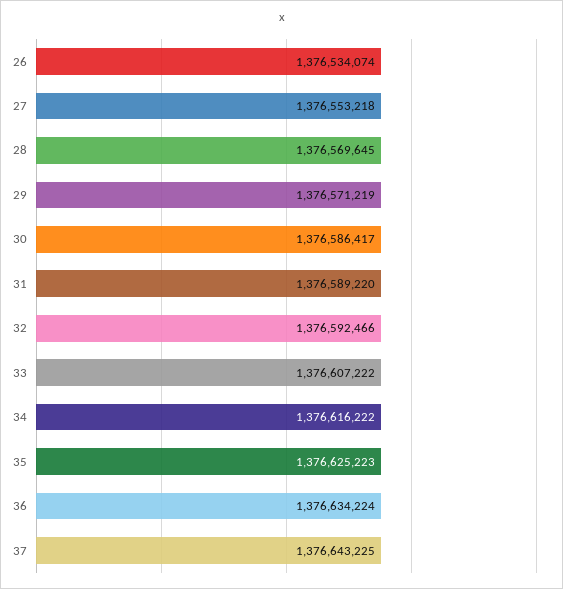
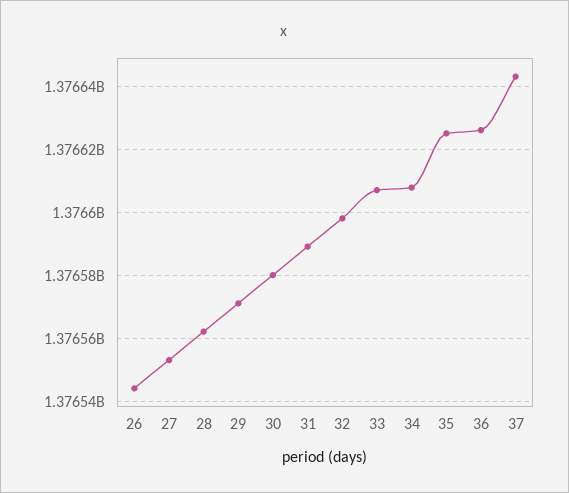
26: 1376534074 -> 1376544000
28: 1376569645 -> 1376562000
30: 1376586417 -> 1376580000
32: 1376592466 -> 1376598000
34: 1376616222 -> 1376608000
36: 1376634224 -> 1376626000

